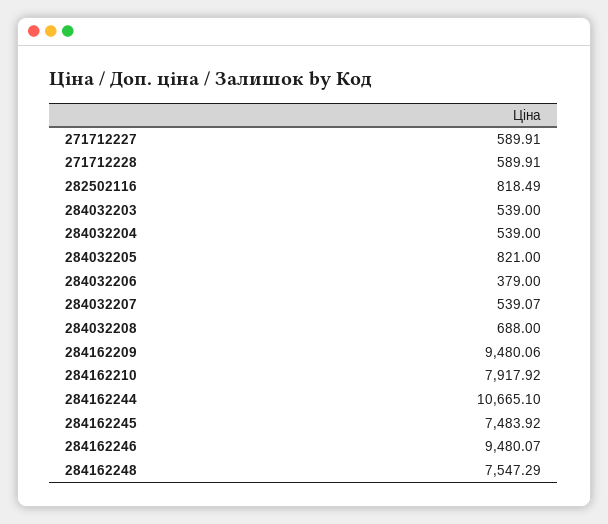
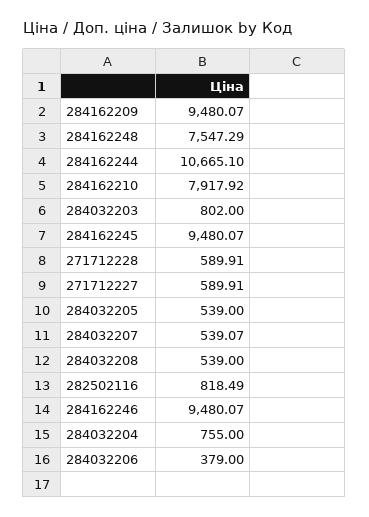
284032203: 539 -> 802
284032204: 539 -> 755
284032205: 821 -> 539
284032208: 688 -> 539
284162209: 9480.06 -> 9480.07
284162245: 7483.92 -> 9480.07

